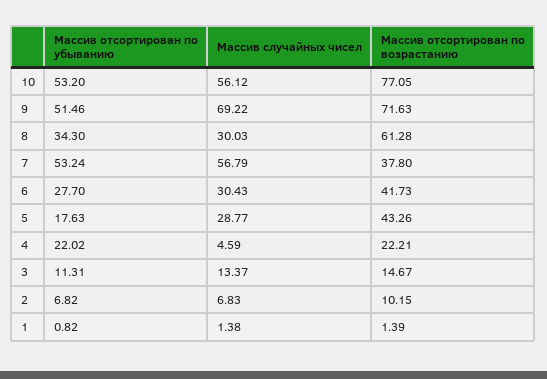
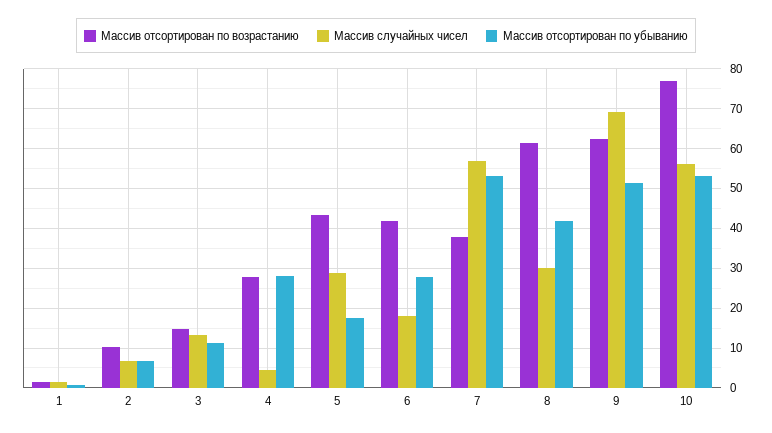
Массив отсортирован по возрастанию, 9: 71.63 -> 62
Массив отсортирован по убыванию, 8: 34.3 -> 42
Массив случайных чисел, 6: 30.43 -> 18
Массив отсортирован по убыванию, 4: 22.02 -> 28
Массив отсортирован по возрастанию, 4: 22.21 -> 28

